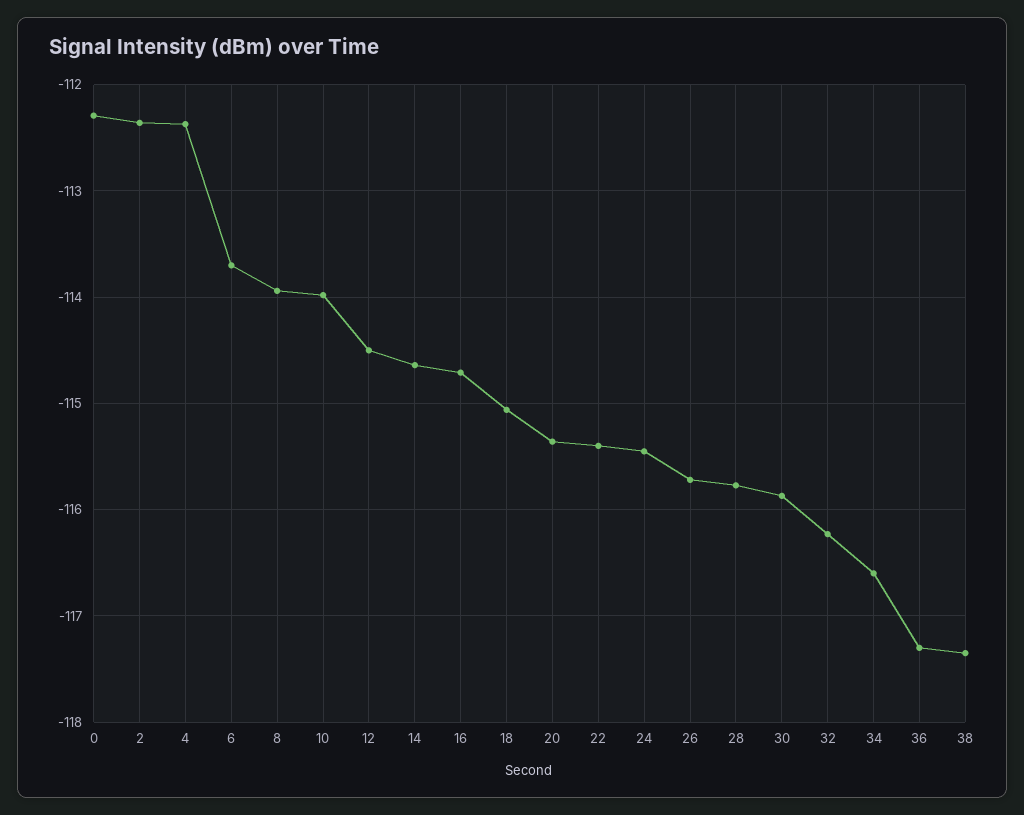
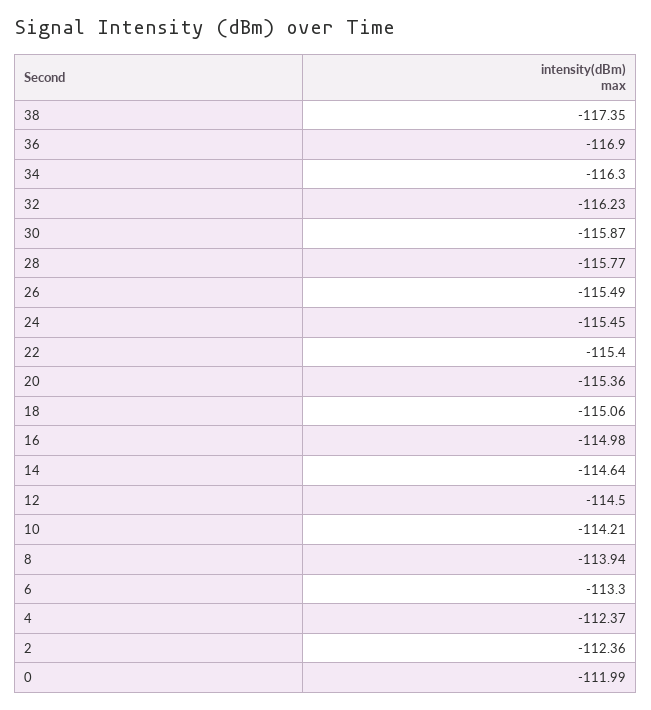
0: -112.3 -> -111.99
6: -113.7 -> -113.3
10: -114 -> -114.21
16: -114.7 -> -114.98
26: -115.7 -> -115.49
34: -116.6 -> -116.3
36: -117.3 -> -116.9

